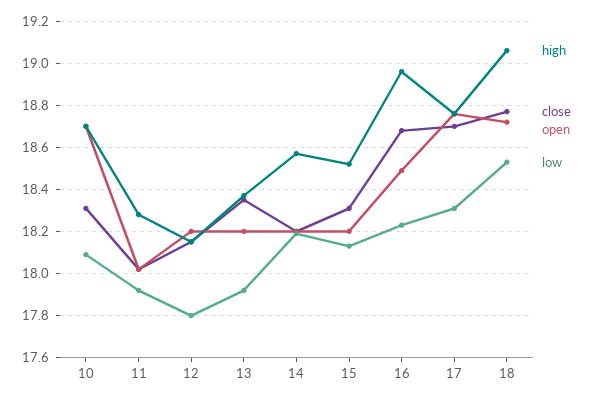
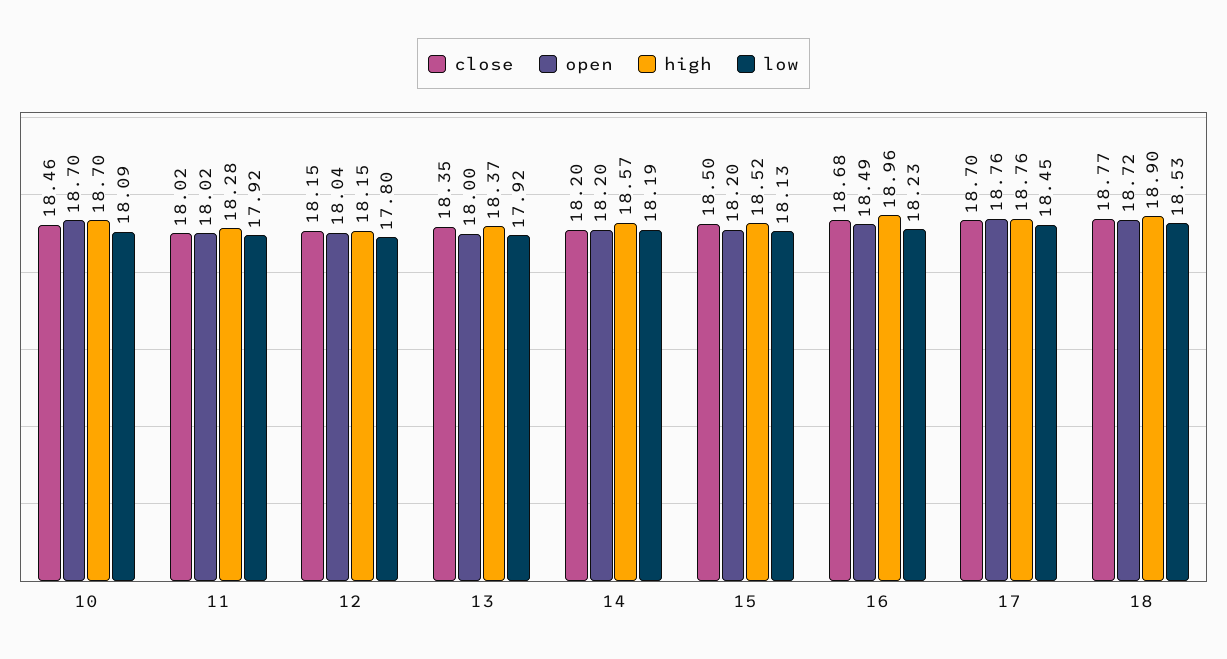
close, 10: 18.3 -> 18.46
open, 12: 18.2 -> 18.04
open, 13: 18.2 -> 18
close, 15: 18.3 -> 18.5
low, 17: 18.3 -> 18.45
high, 18: 19.05 -> 18.9

